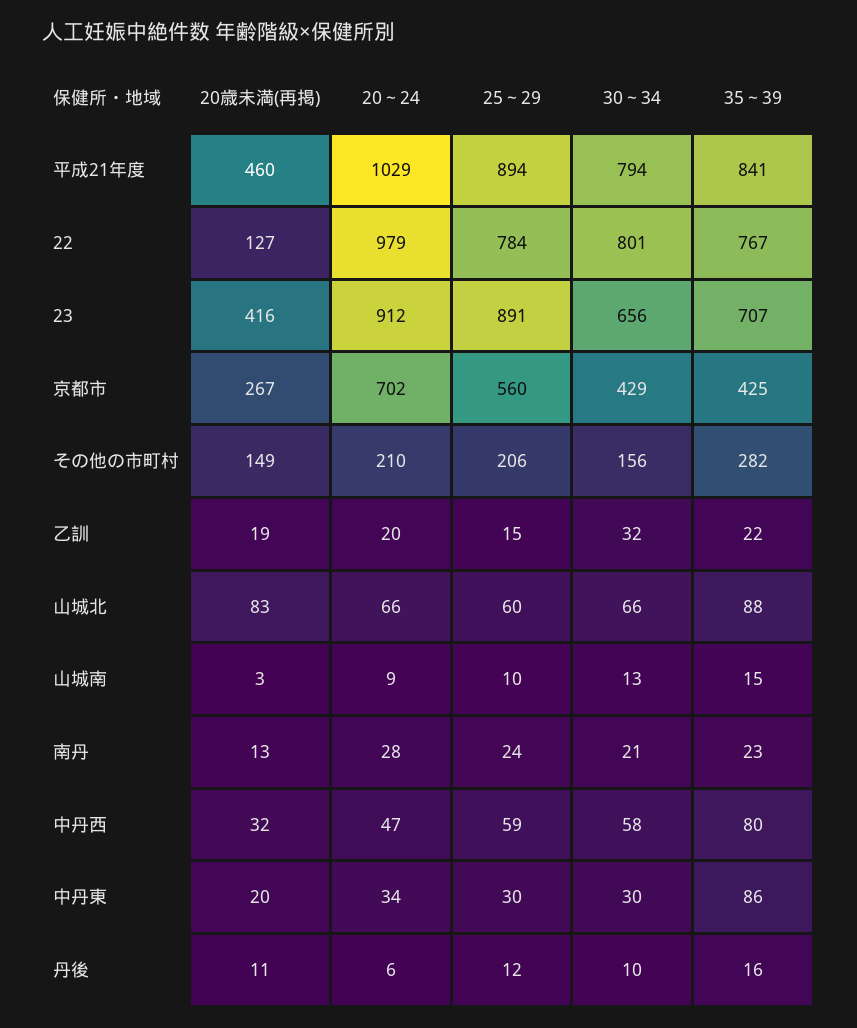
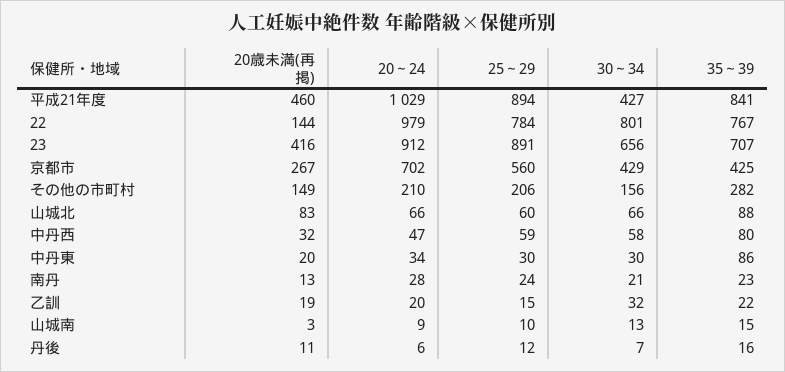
30～34, 平成21年度: 794 -> 427
20歳未満(再掲), 22: 127 -> 144
30～34, 丹後: 10 -> 7

